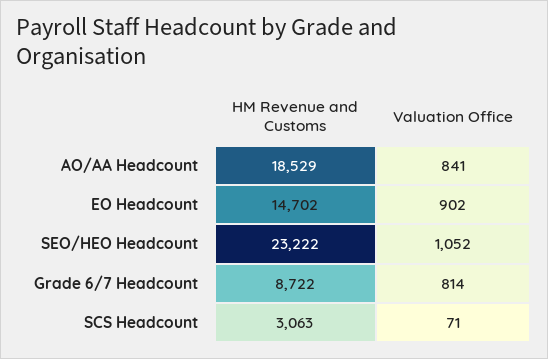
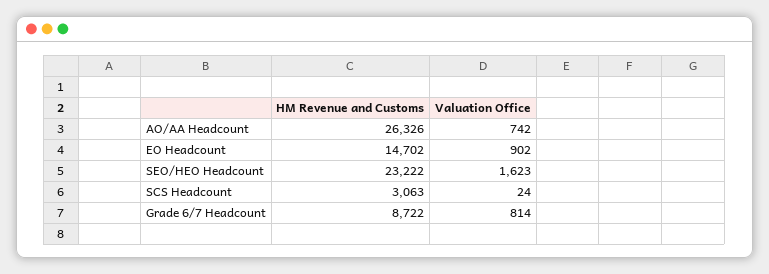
HM Revenue and Customs, AO/AA Headcount: 18529 -> 26326
Valuation Office, AO/AA Headcount: 841 -> 742
Valuation Office, SEO/HEO Headcount: 1052 -> 1623
Valuation Office, SCS Headcount: 71 -> 24

